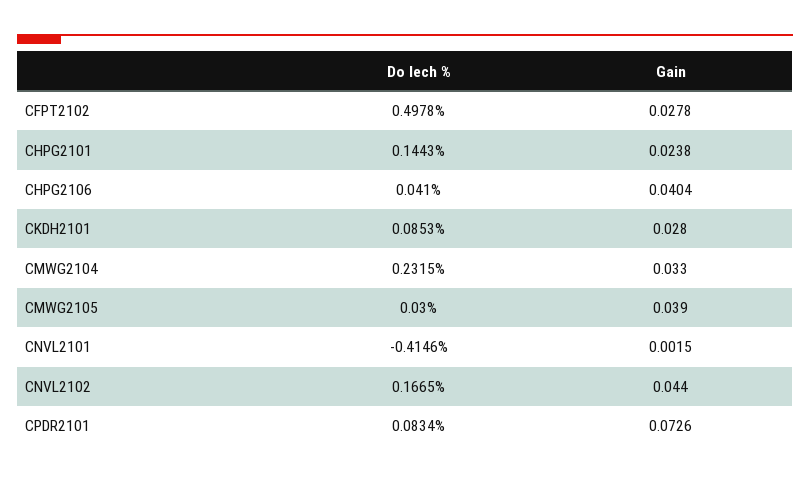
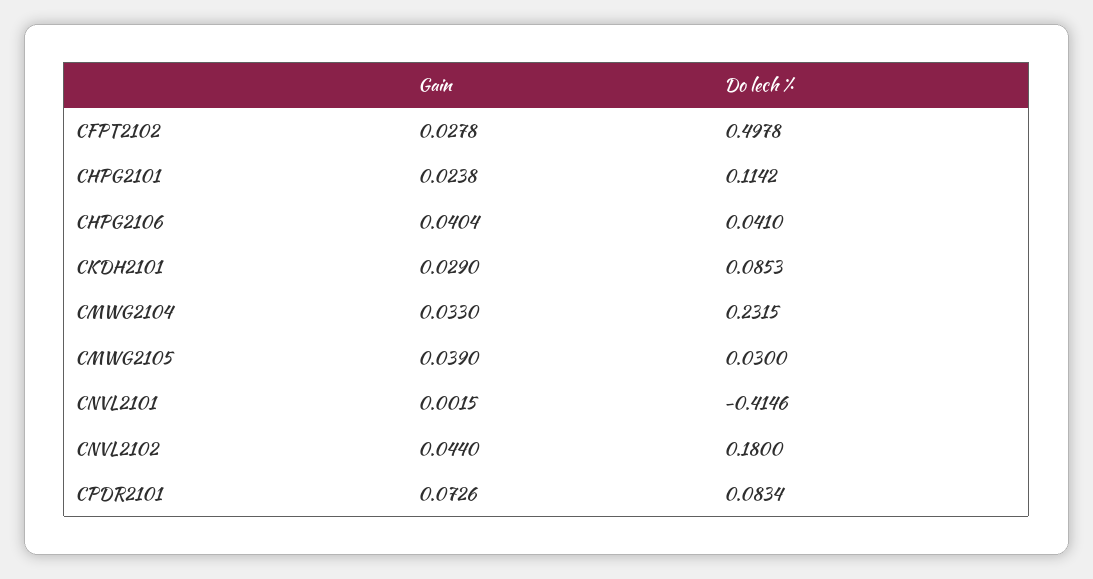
Do lech %, CHPG2101: 0.1443 -> 0.1142
Gain, CKDH2101: 0.028 -> 0.029
Do lech %, CNVL2102: 0.1665 -> 0.18

